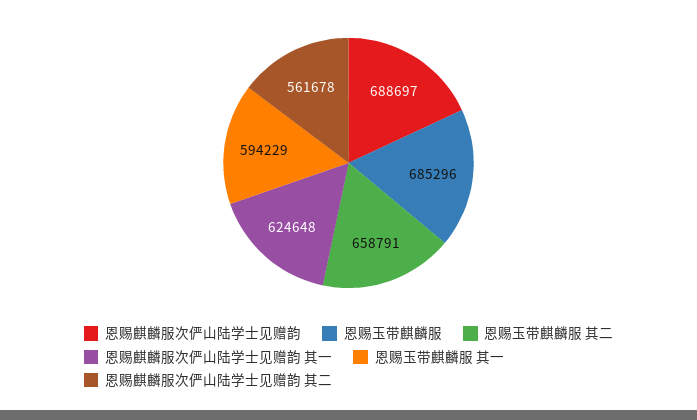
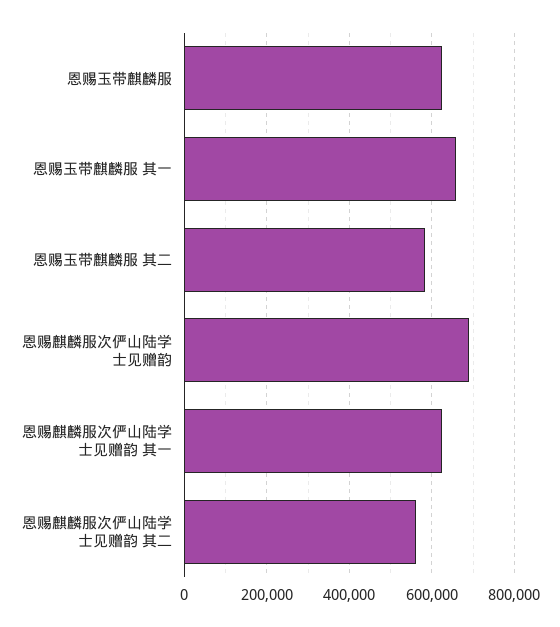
恩赐玉带麒麟服: 685296 -> 620000
恩赐玉带麒麟服 其二: 658791 -> 580000
恩赐玉带麒麟服 其一: 594229 -> 660000

